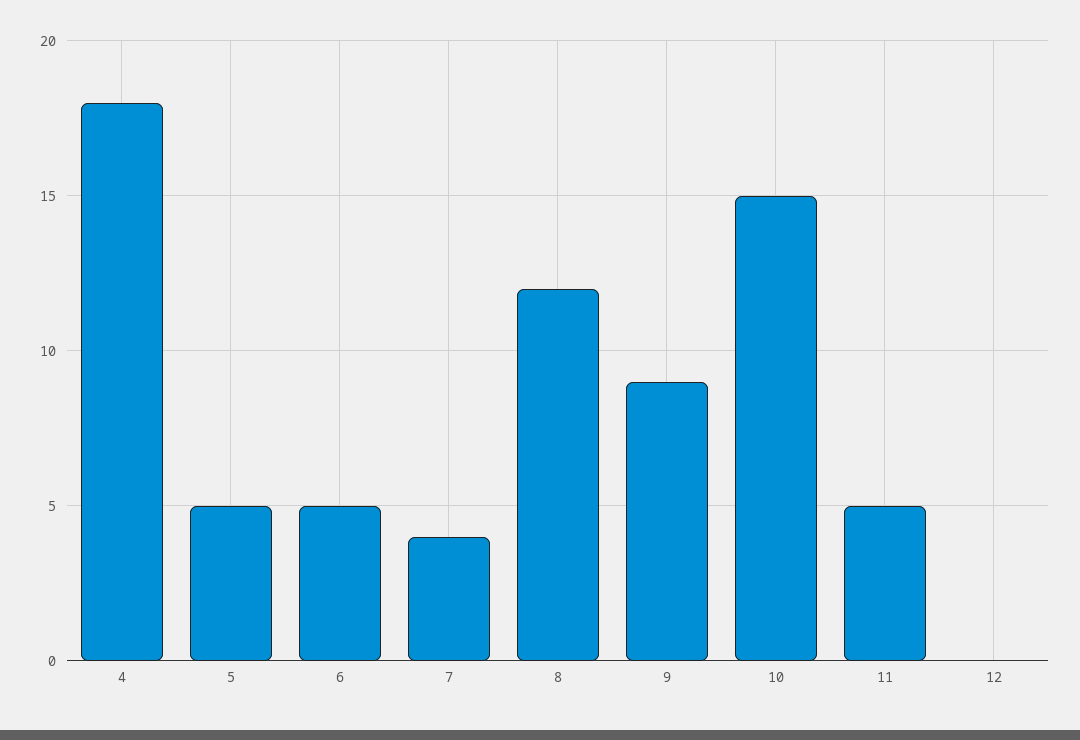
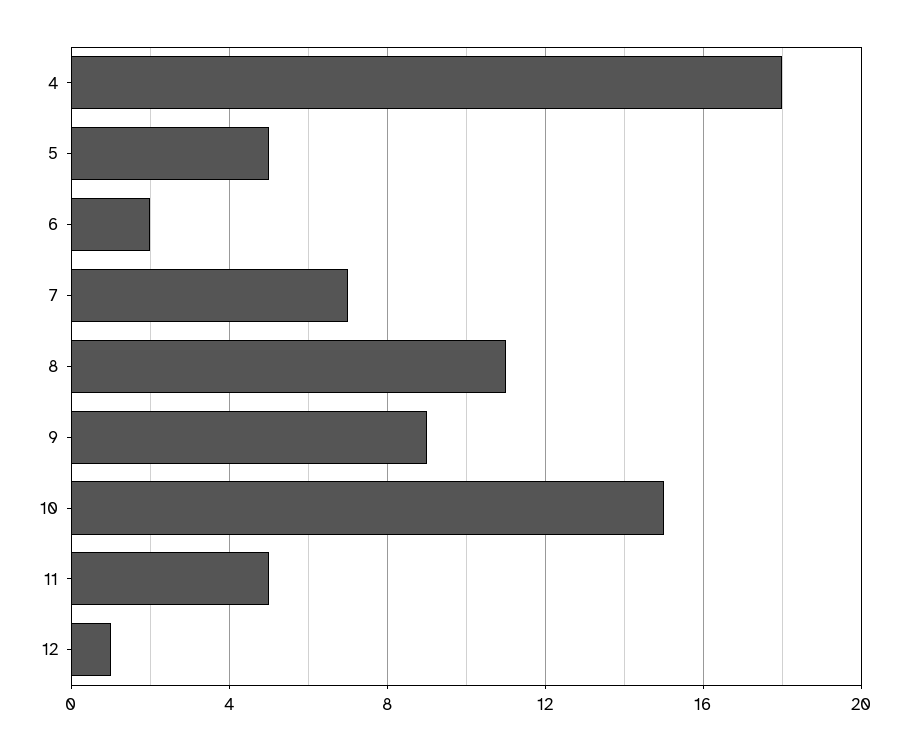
6: 5 -> 2
7: 4 -> 7
8: 12 -> 11
12: 0 -> 1

